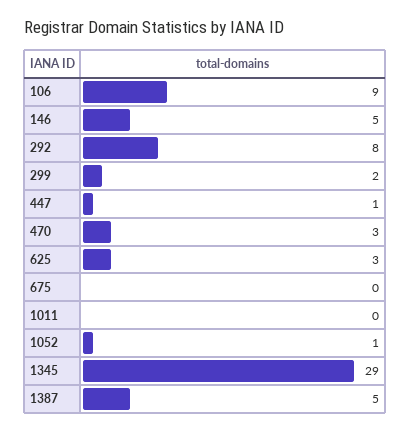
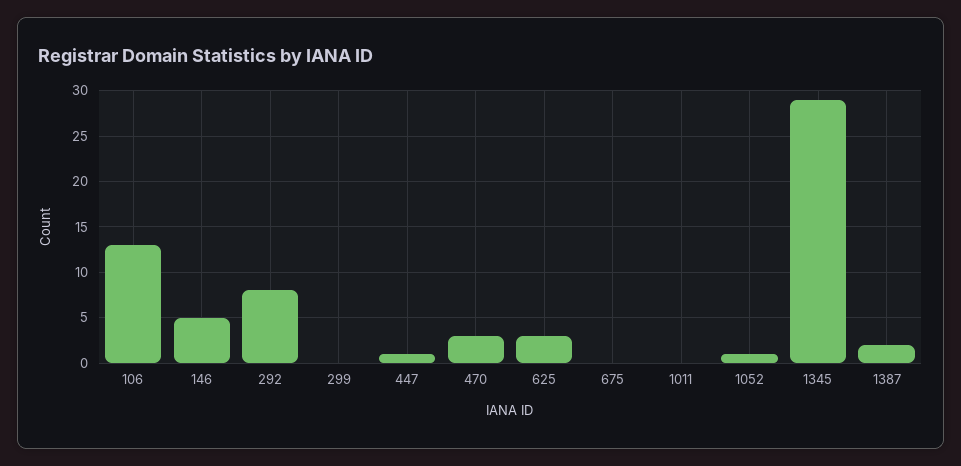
106: 9 -> 13
299: 2 -> 0
1387: 5 -> 2

